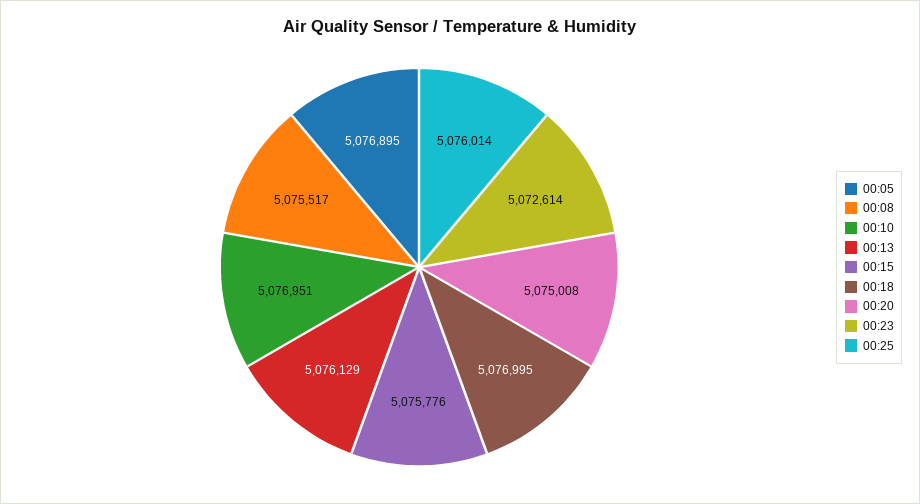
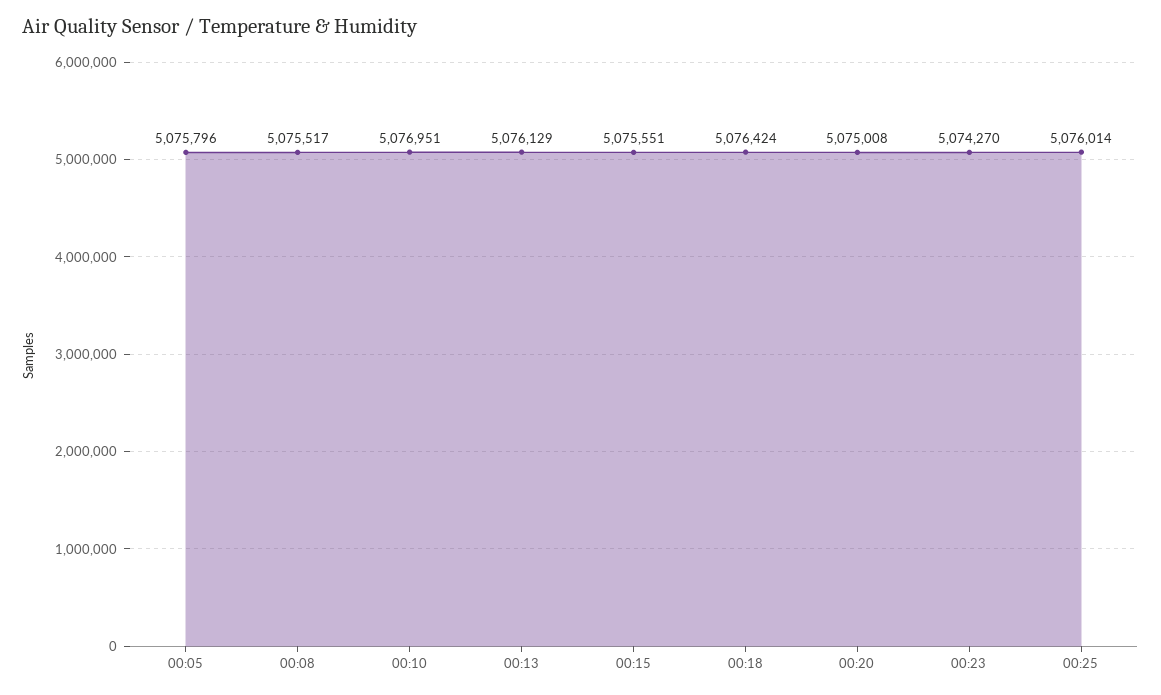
00:05: 5076895 -> 5075796
00:15: 5075776 -> 5075551
00:18: 5076995 -> 5076424
00:23: 5072614 -> 5074270

